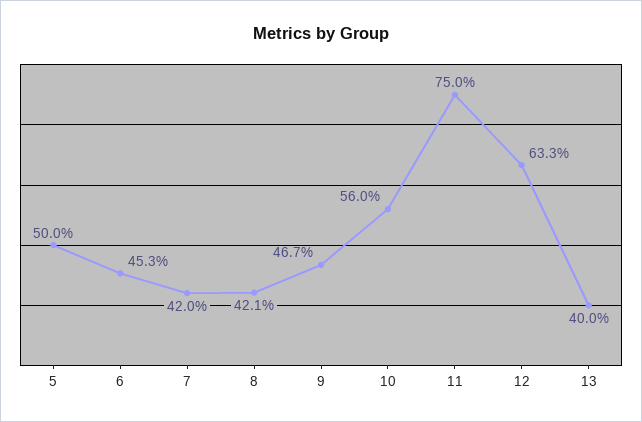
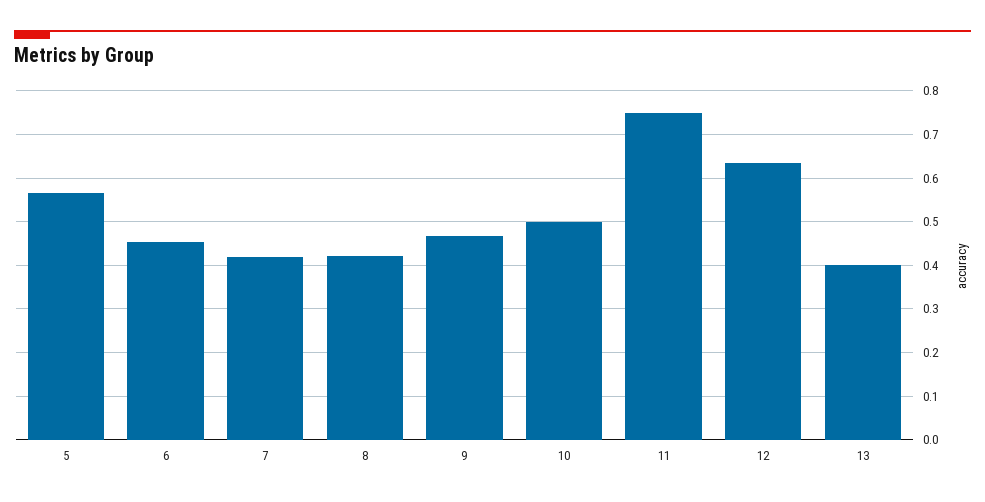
5: 0.5 -> 0.56
10: 0.56 -> 0.5

